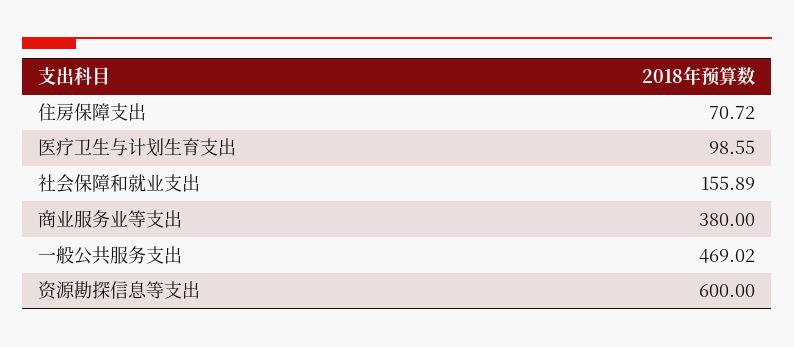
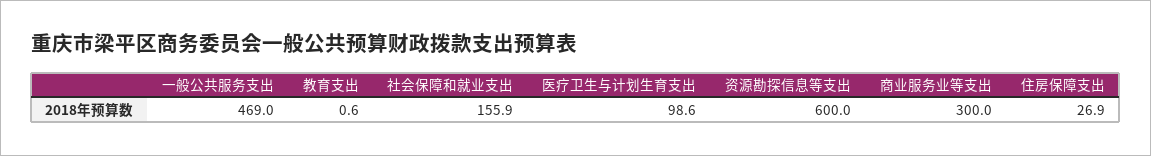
住房保障支出: 70.72 -> 26.9
商业服务业等支出: 380 -> 300
教育支出: none -> 0.6

